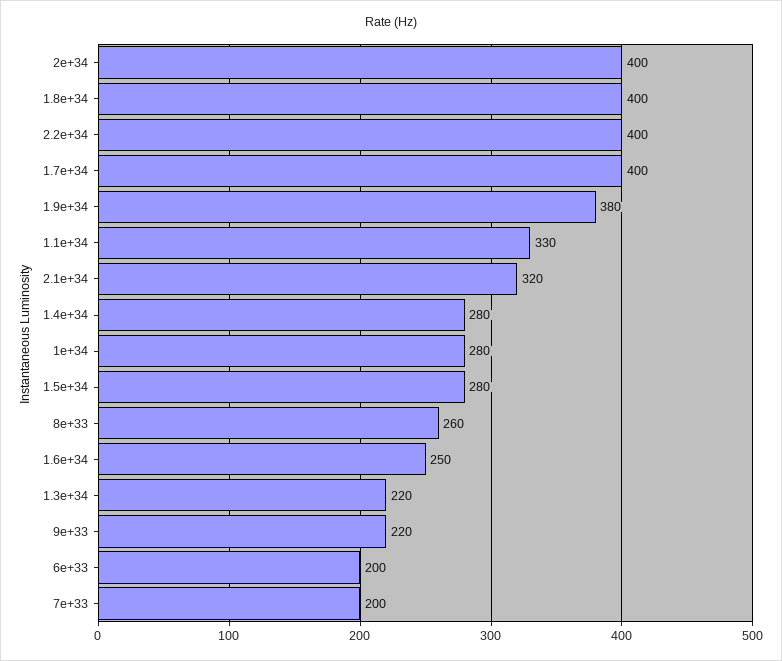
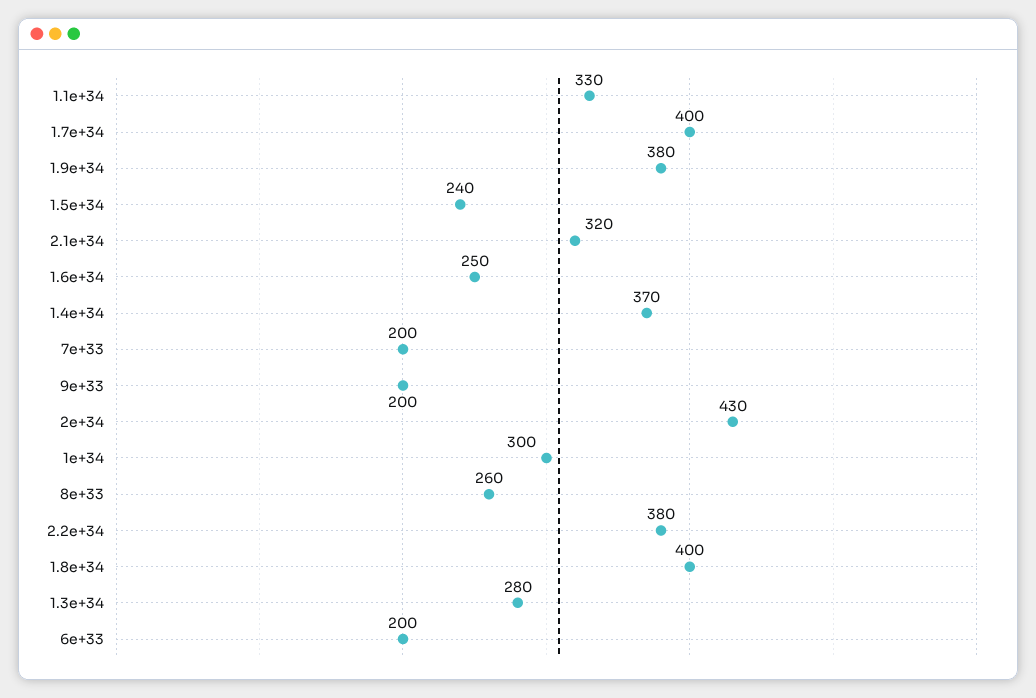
2e+34: 400 -> 430
2.2e+34: 400 -> 380
1.4e+34: 280 -> 370
1e+34: 280 -> 300
1.5e+34: 280 -> 240
1.3e+34: 220 -> 280
9e+33: 220 -> 200

